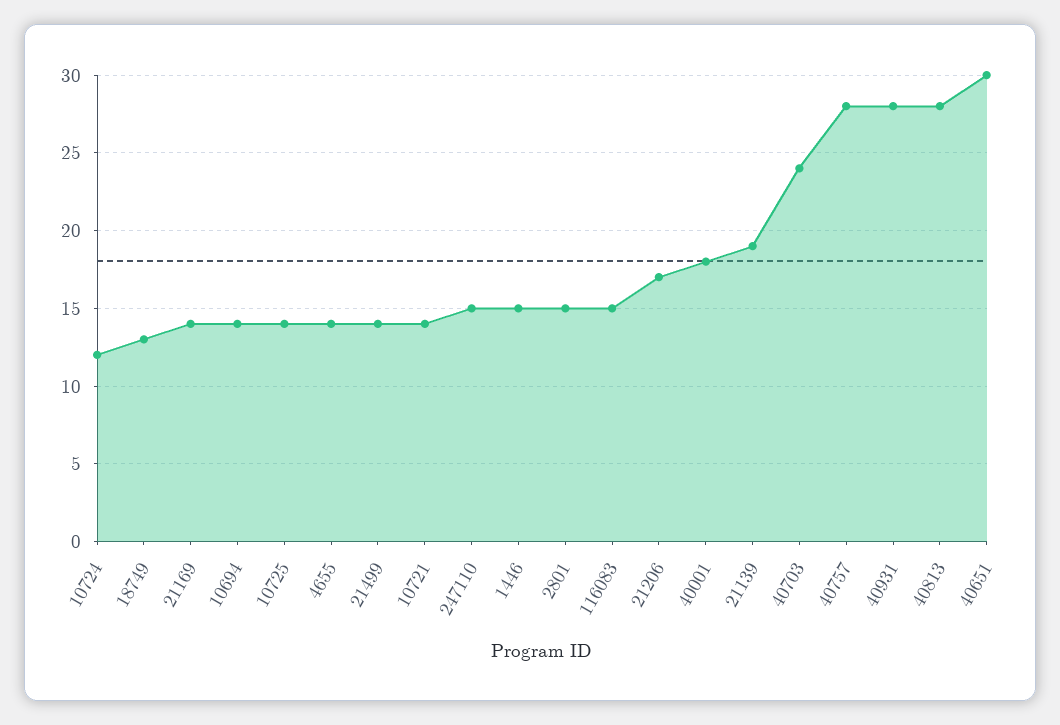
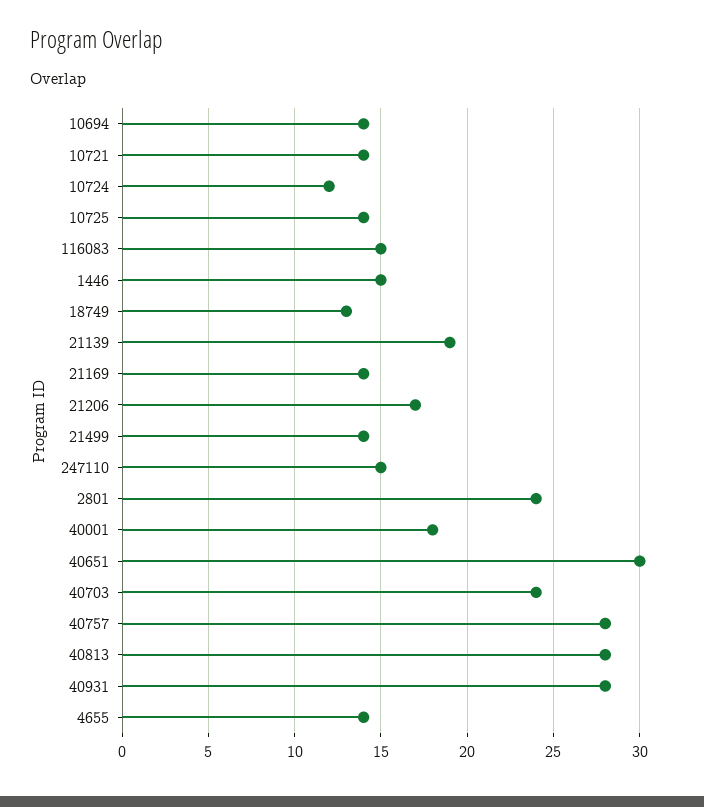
2801: 15 -> 24

